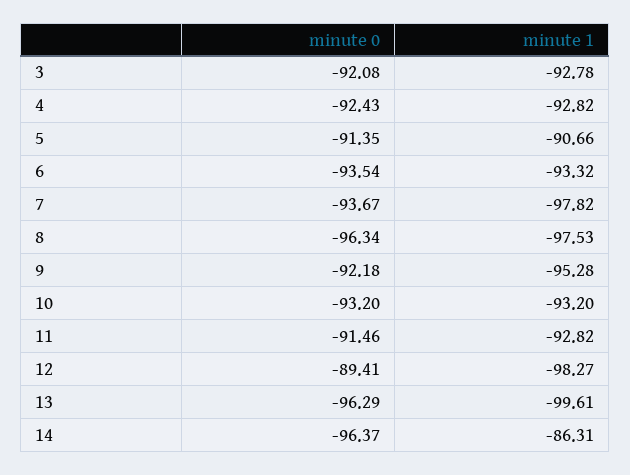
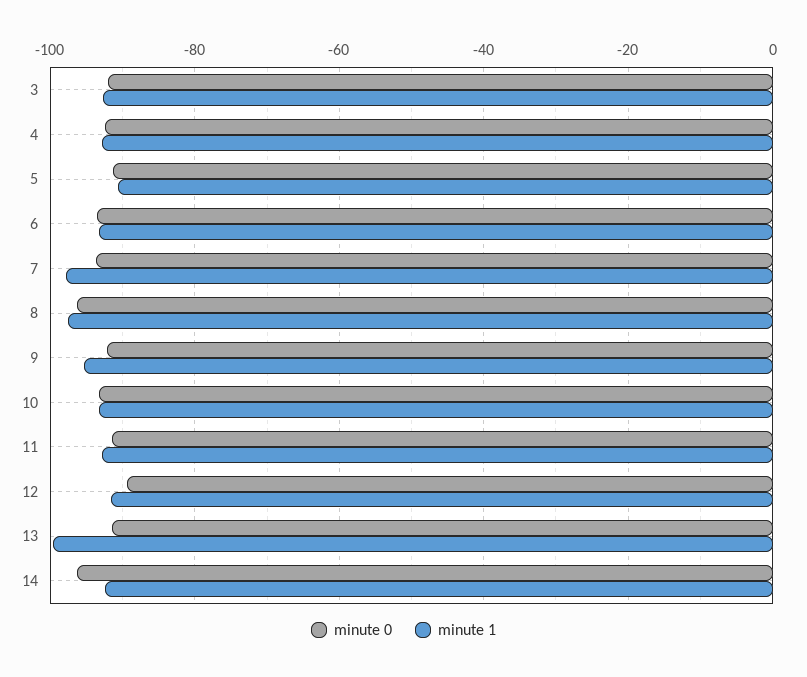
minute 1, 12: -98.27 -> -92
minute 0, 13: -96.29 -> -92
minute 1, 14: -86.31 -> -92

